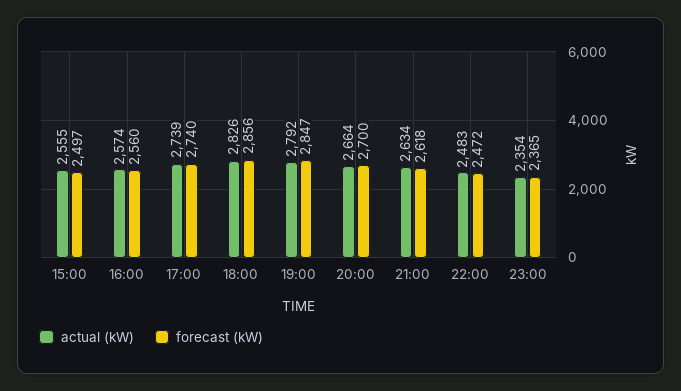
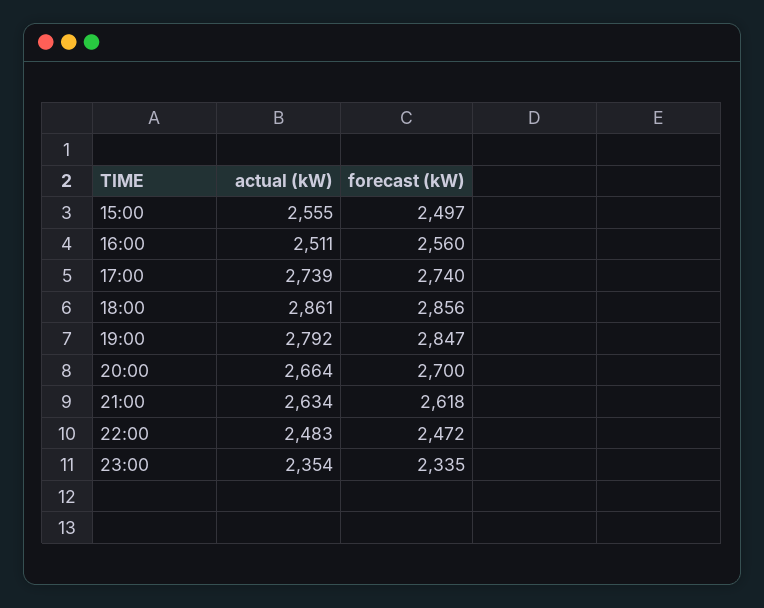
actual (kW), 16:00: 2574 -> 2511
actual (kW), 18:00: 2826 -> 2861
forecast (kW), 23:00: 2365 -> 2335

